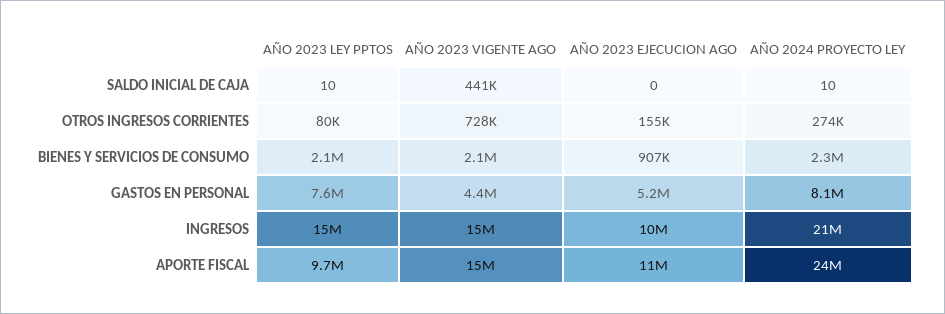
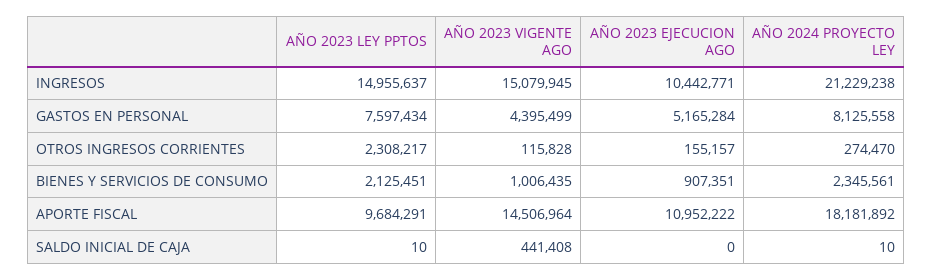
AÑO 2023 LEY PPTOS, OTROS INGRESOS CORRIENTES: 80000 -> 2308217
AÑO 2023 VIGENTE AGO, OTROS INGRESOS CORRIENTES: 728000 -> 115828
AÑO 2023 VIGENTE AGO, BIENES Y SERVICIOS DE CONSUMO: 2100000 -> 1006435
AÑO 2024 PROYECTO LEY, APORTE FISCAL: 24000000 -> 18181892

